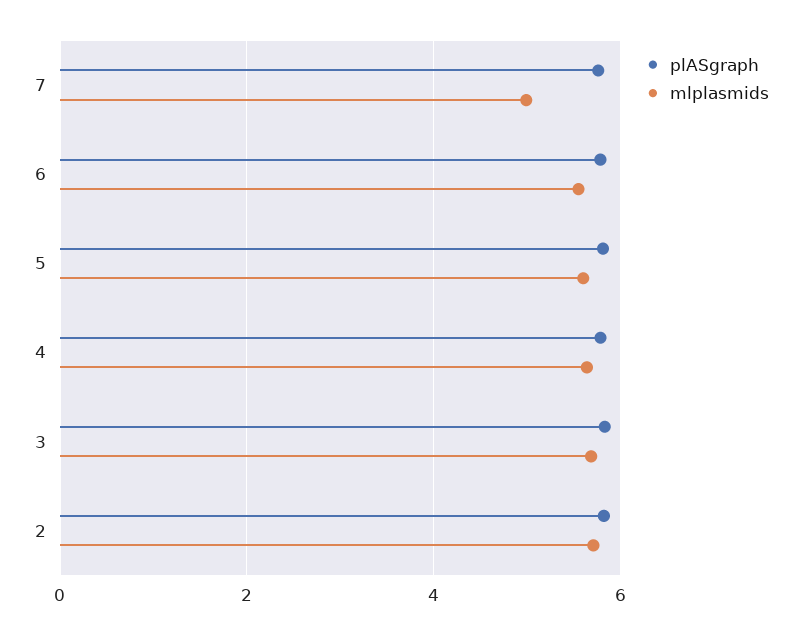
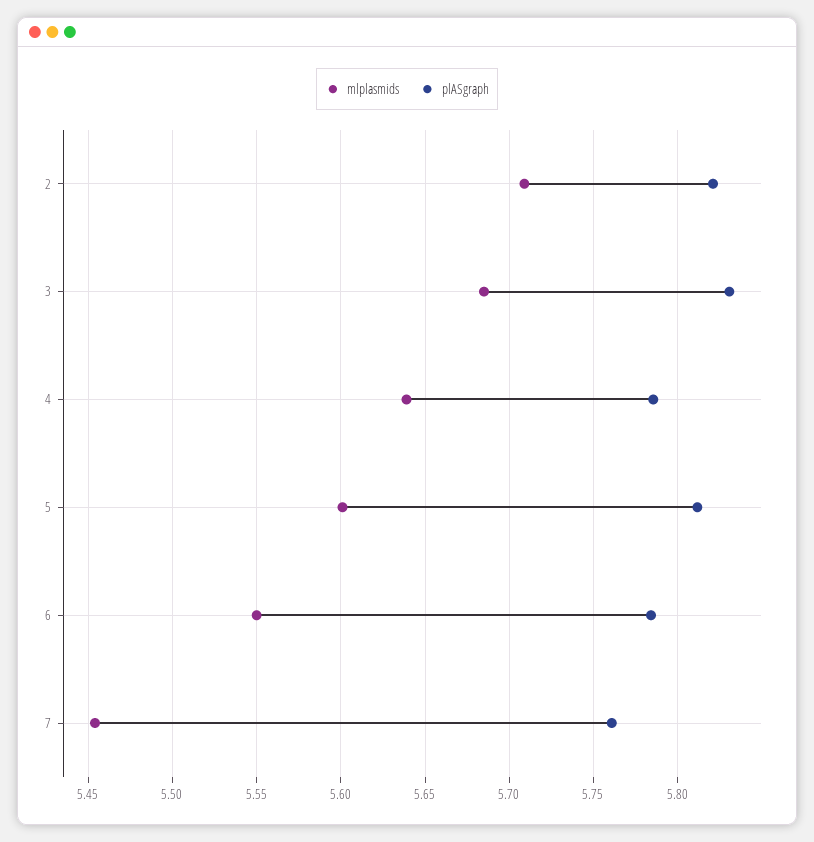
mlplasmids, 7: 5 -> 5.455

